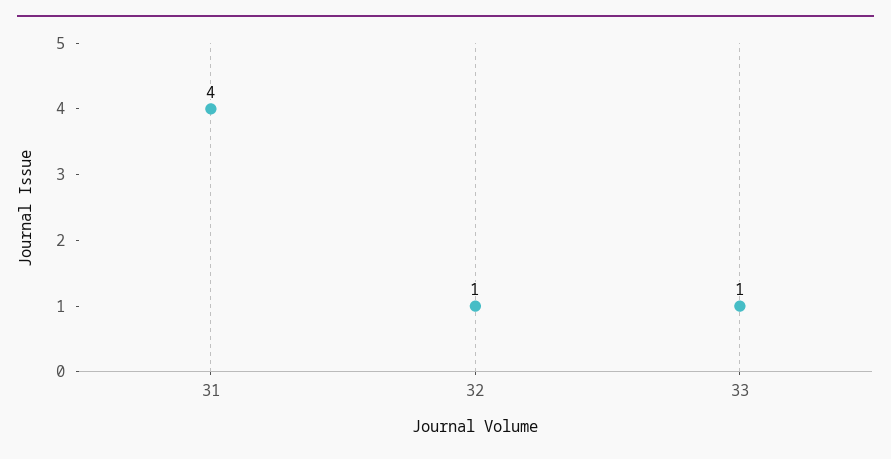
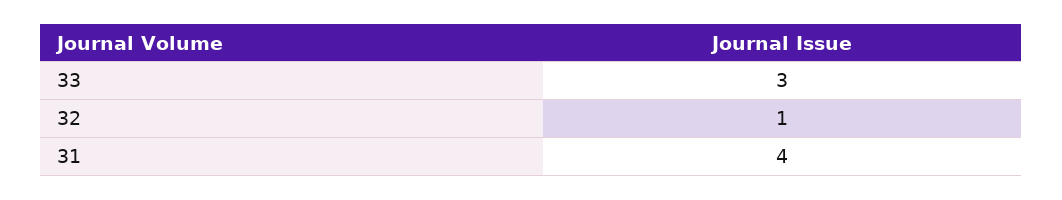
33: 1 -> 3

